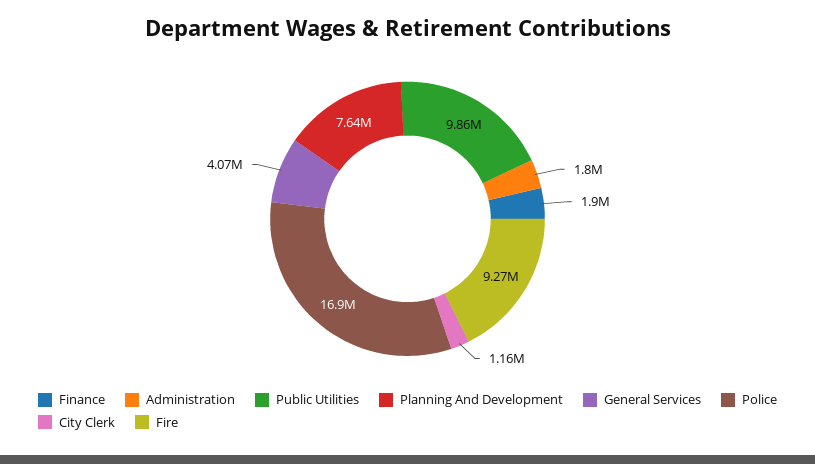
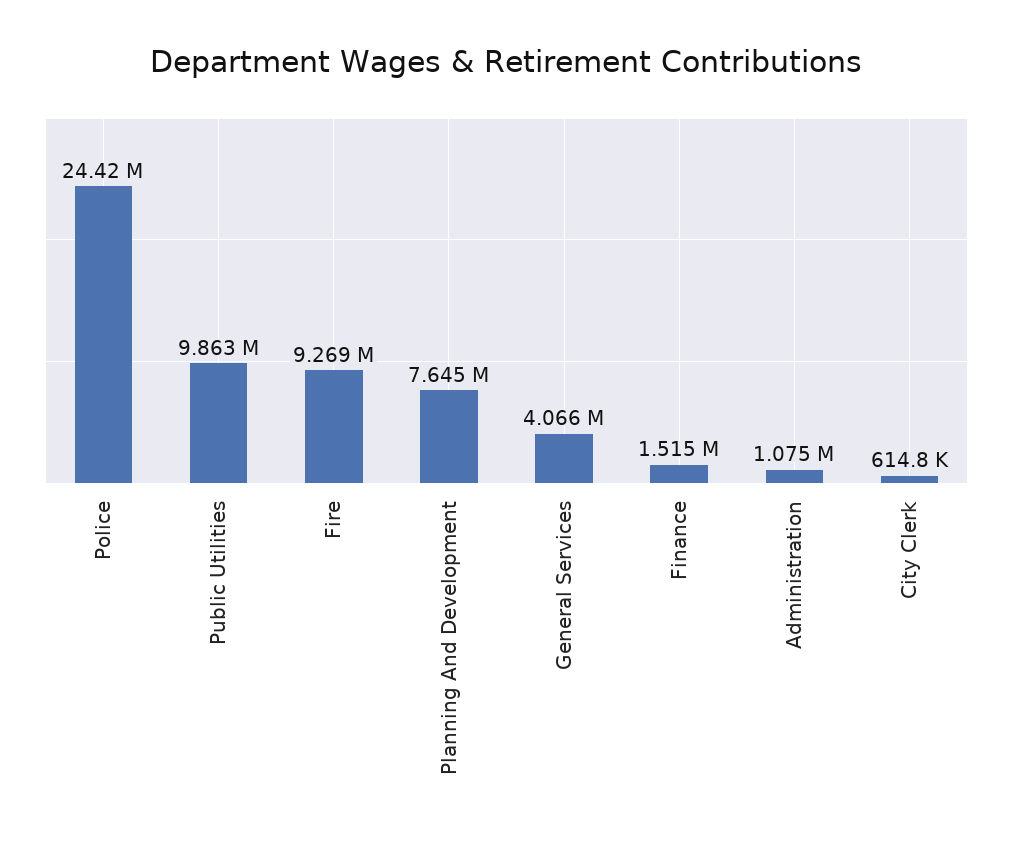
Finance: 1900000 -> 1515000
Administration: 1800000 -> 1075000
Police: 16900000 -> 24420000
City Clerk: 1160000 -> 614800

